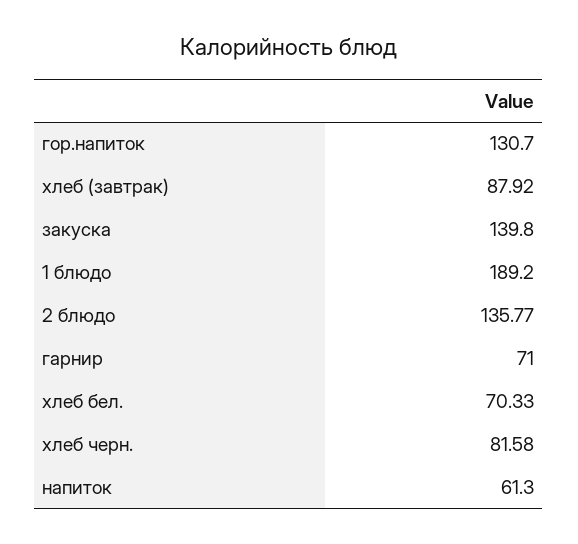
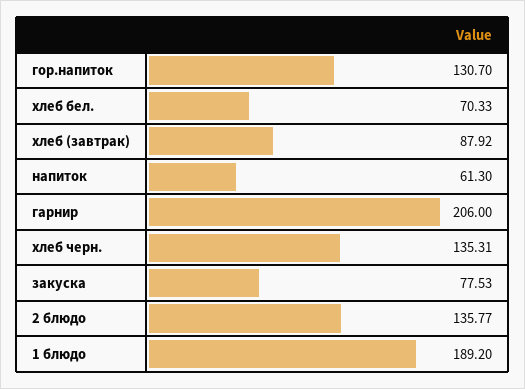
закуска: 139.8 -> 77.53
гарнир: 71 -> 206
хлеб черн.: 81.58 -> 135.31

